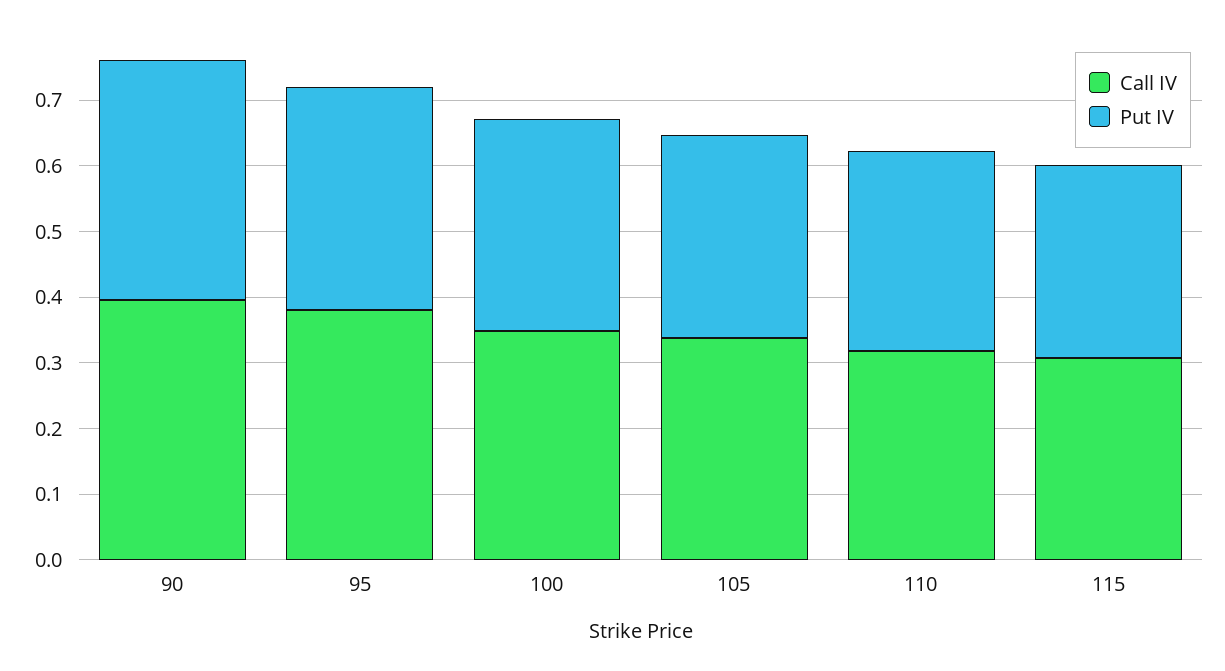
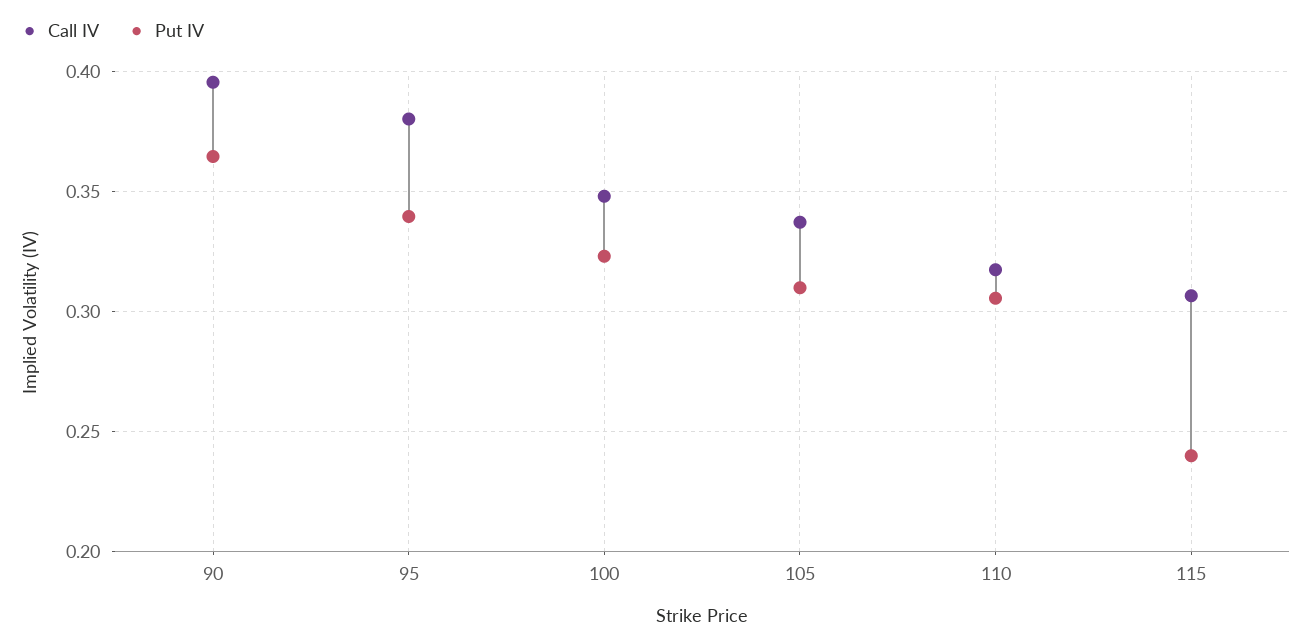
Put IV, 115: 0.3 -> 0.24

